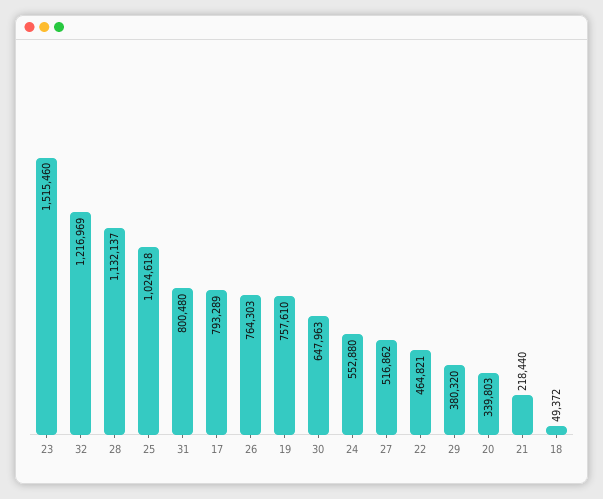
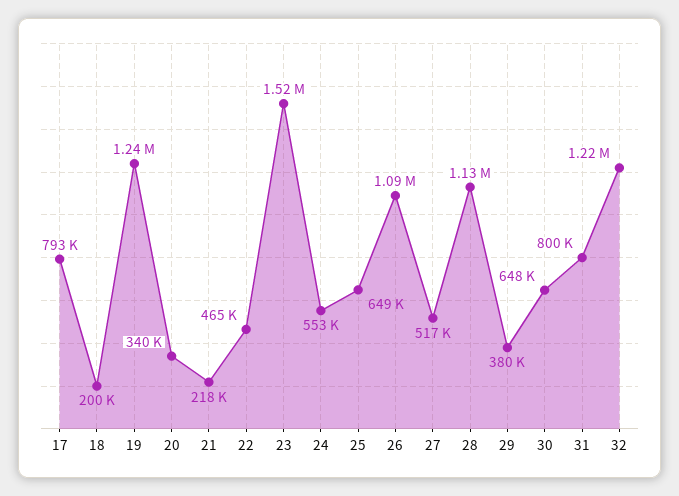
25: 1024618 -> 649000
26: 764303 -> 1090000
19: 757610 -> 1240000
18: 49372 -> 200000

